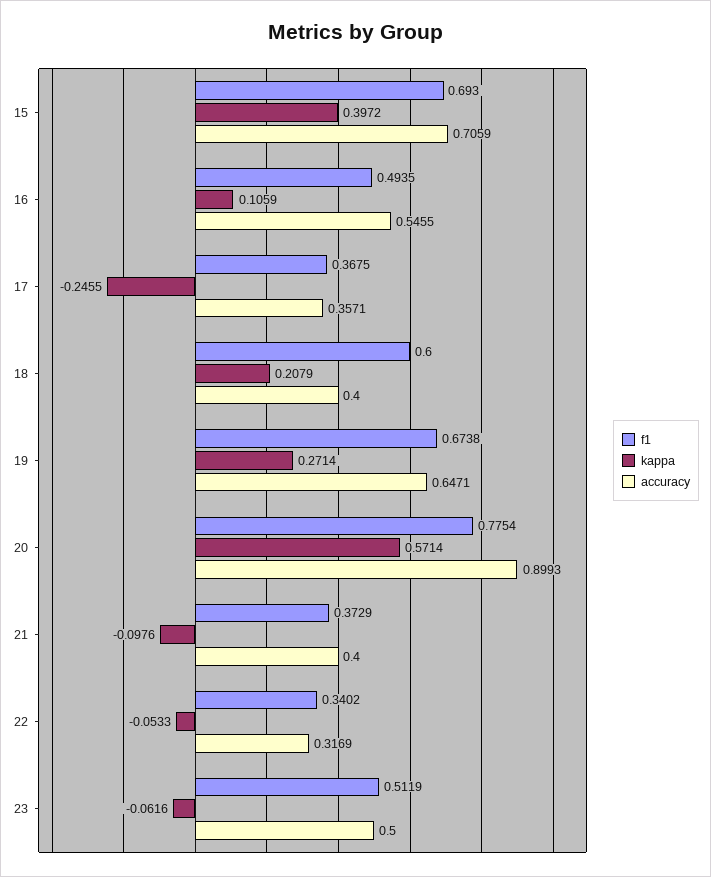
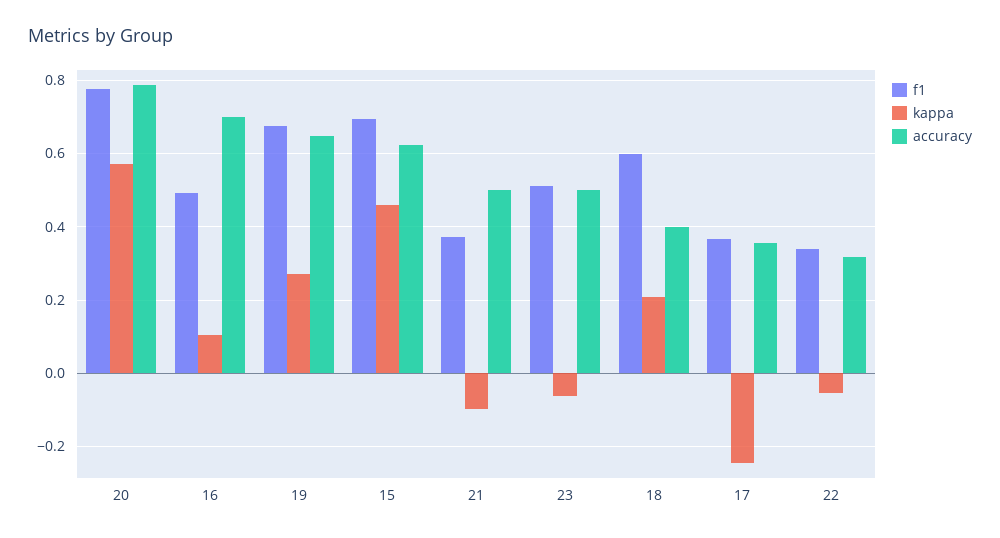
kappa, 15: 0.3972 -> 0.46
accuracy, 15: 0.7059 -> 0.62
accuracy, 16: 0.5455 -> 0.7
accuracy, 20: 0.8993 -> 0.78
accuracy, 21: 0.4 -> 0.5

